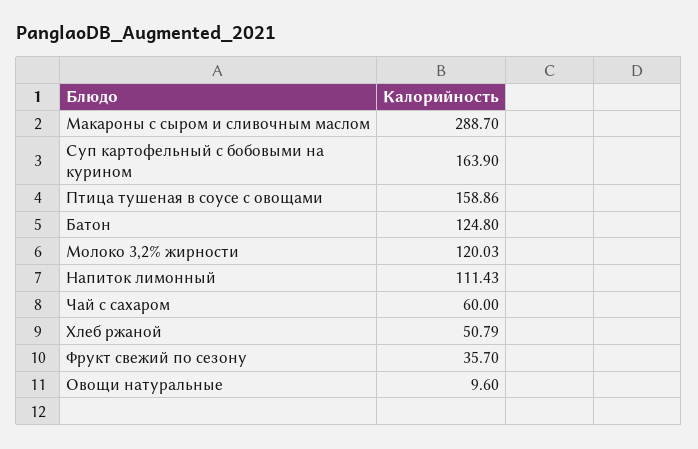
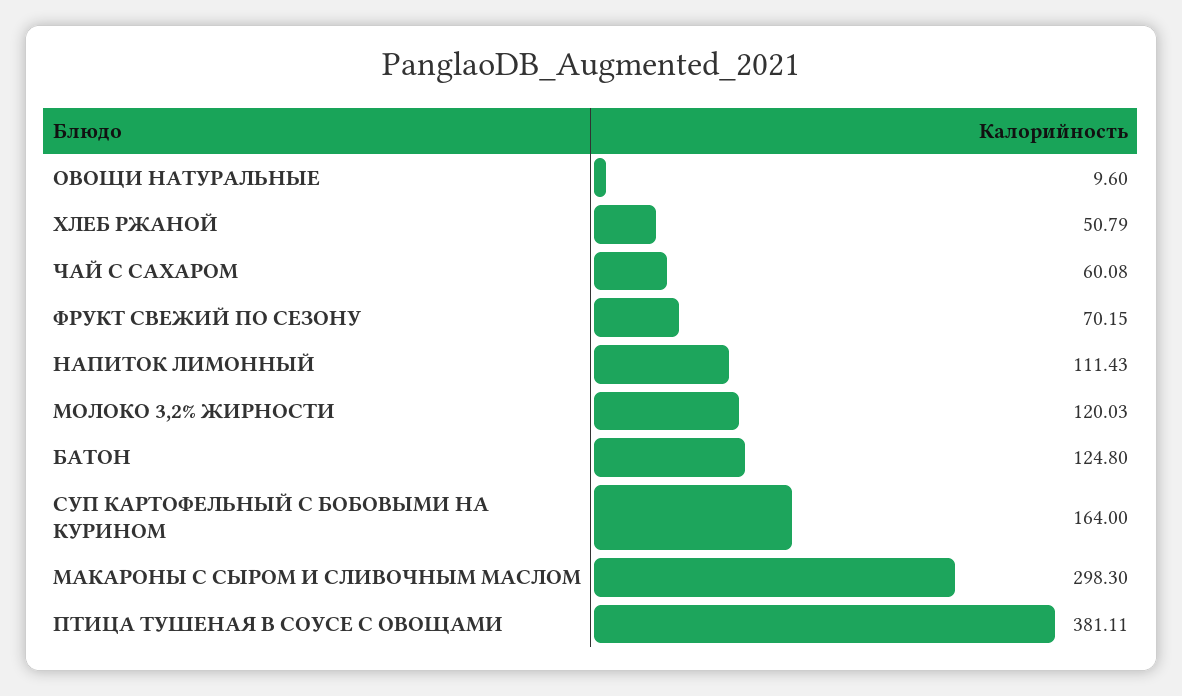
Макароны с сыром и сливочным маслом: 288.7 -> 298.3
Суп картофельный с бобовыми на курином: 163.9 -> 164
Птица тушеная в соусе с овощами: 158.86 -> 381.11
Чай с сахаром: 60 -> 60.08
Фрукт свежий по сезону: 35.7 -> 70.15

